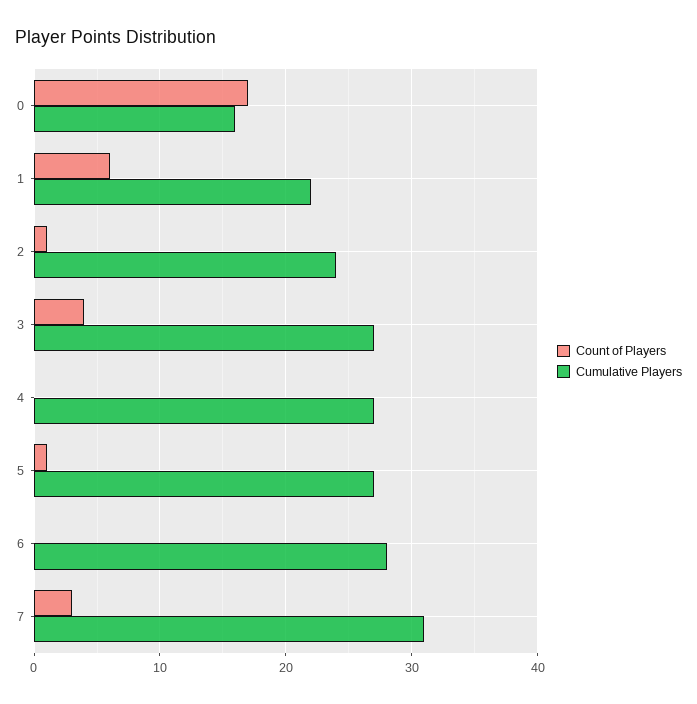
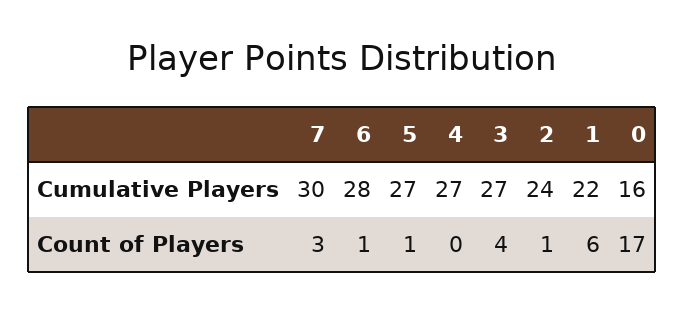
Count of Players, 6: 0 -> 1
Cumulative Players, 7: 31 -> 30

